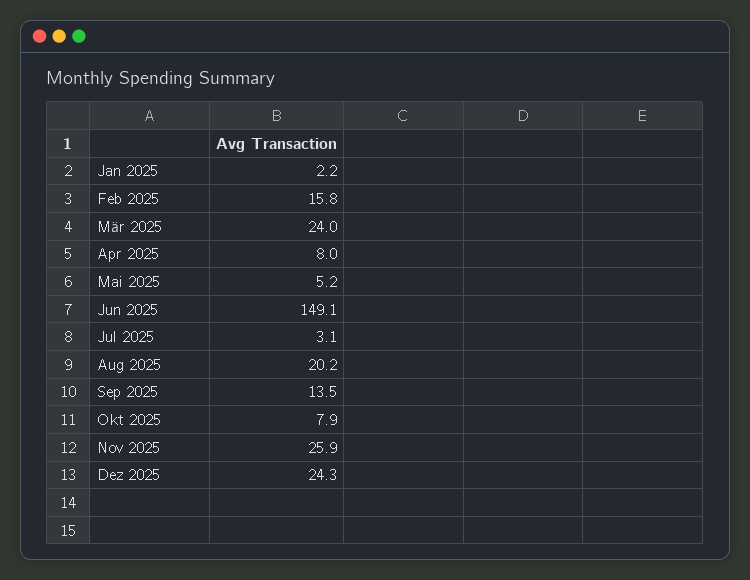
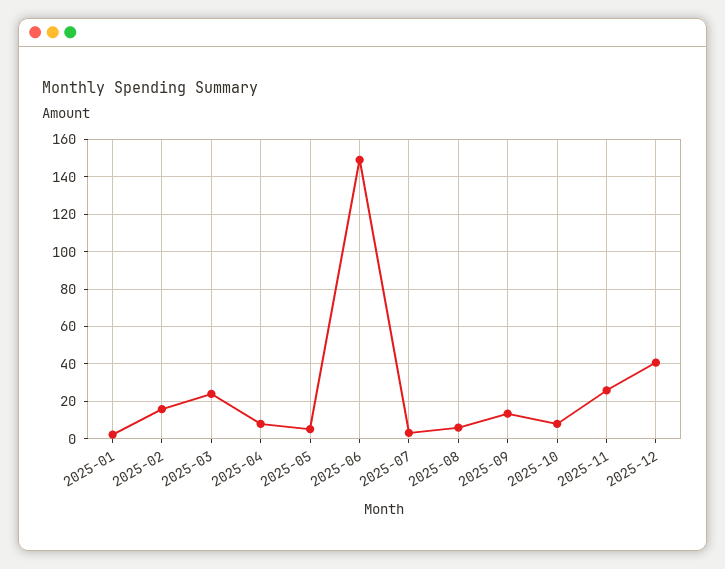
Aug 2025: 20.2 -> 5
Dez 2025: 24.3 -> 40

